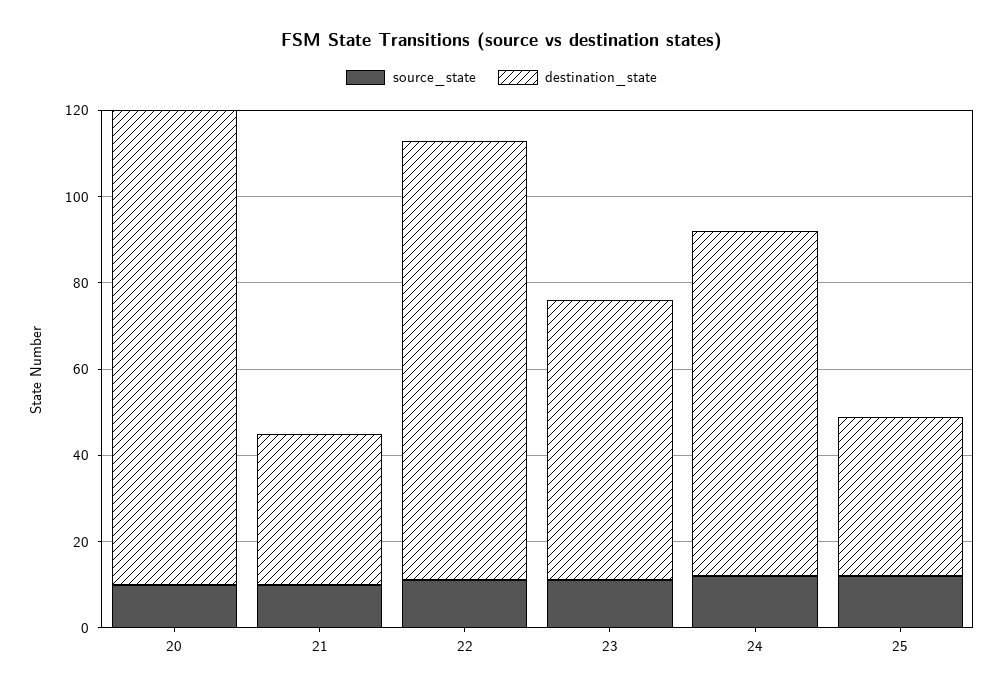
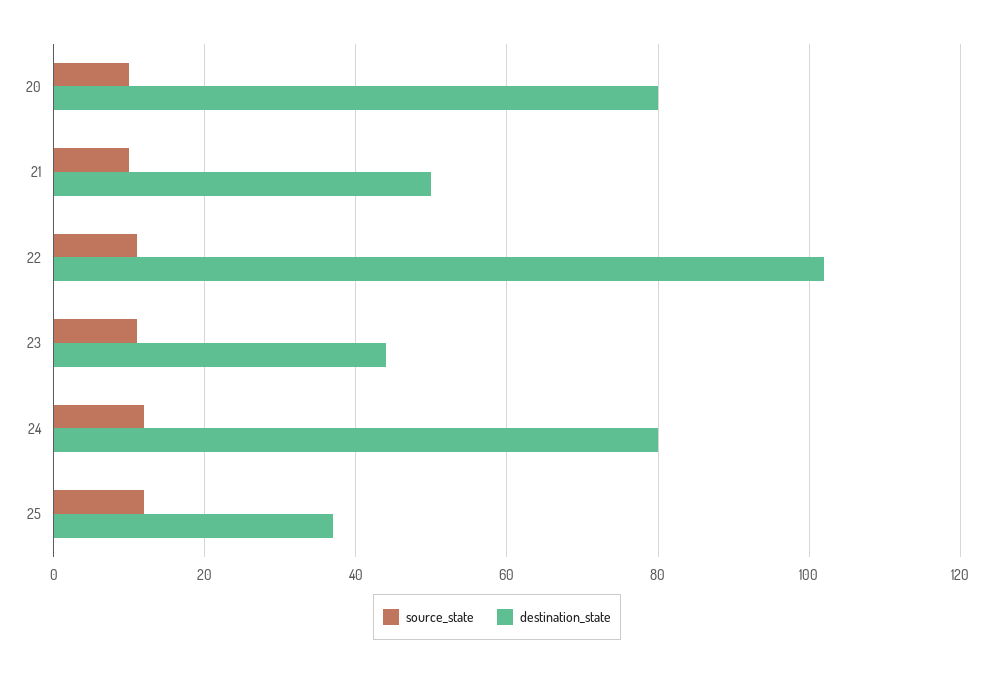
destination_state, 20: 110 -> 80
destination_state, 21: 35 -> 50
destination_state, 23: 65 -> 45

